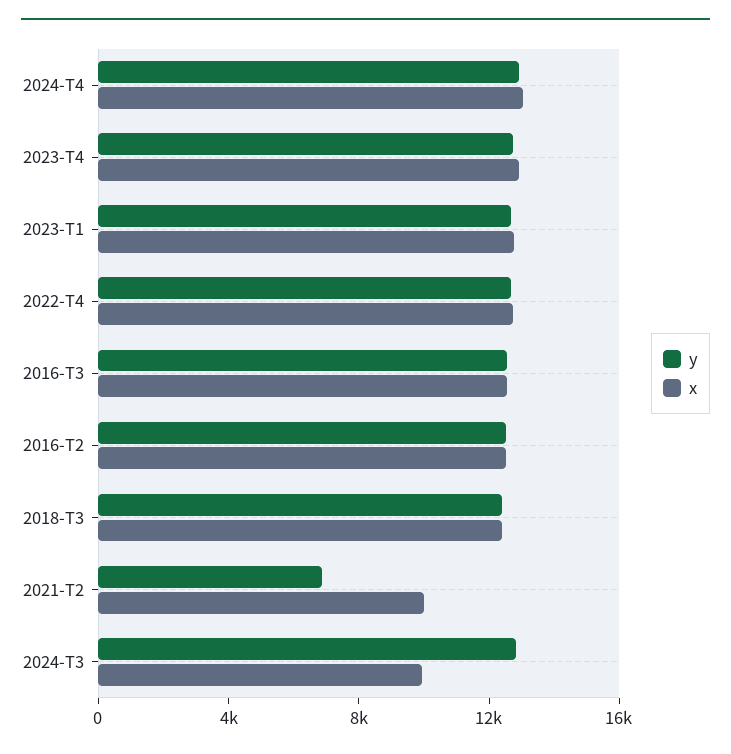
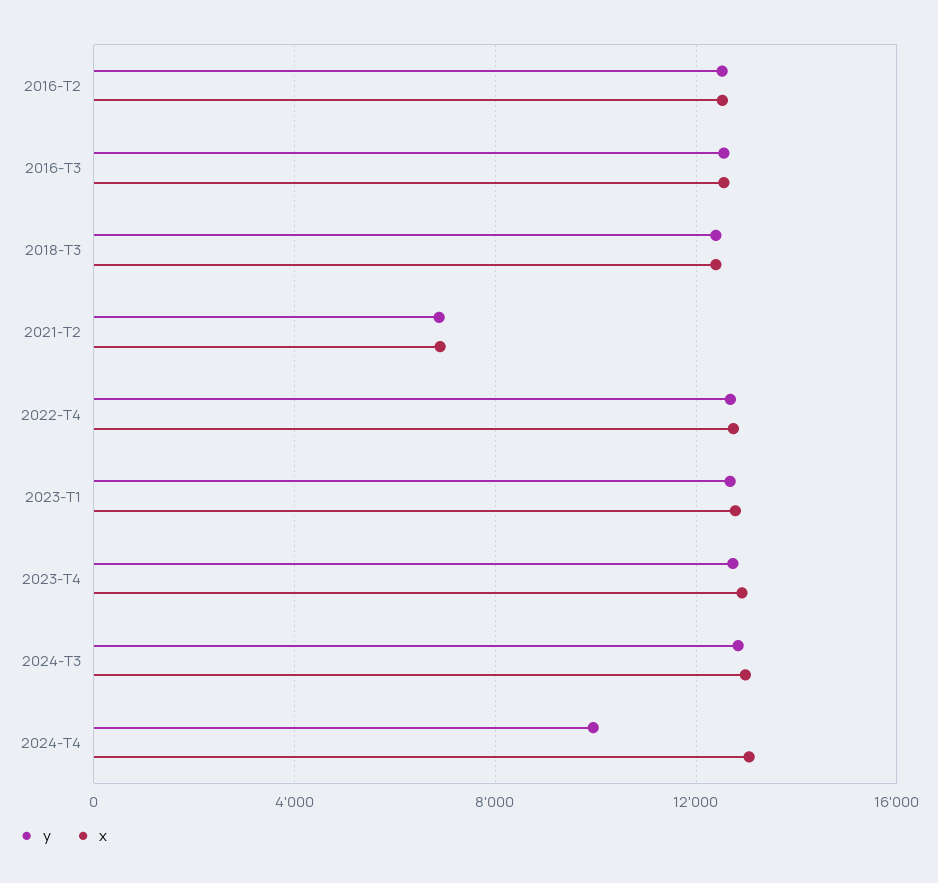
y, 2024-T4: 13000 -> 10000
x, 2021-T2: 10000 -> 7000
x, 2024-T3: 10000 -> 13000

